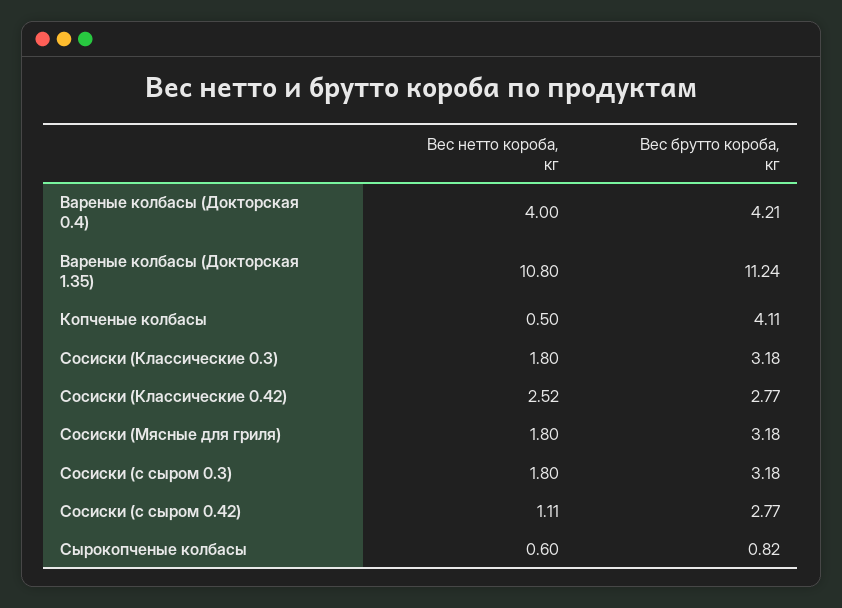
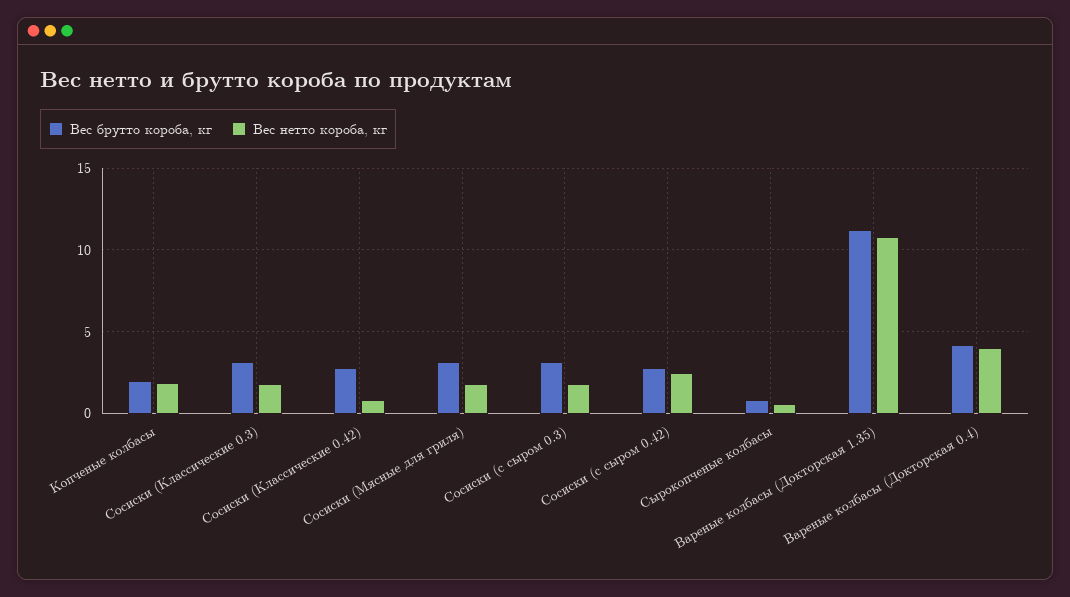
Вес нетто короба, кг, Копченые колбасы: 0.5 -> 2
Вес брутто короба, кг, Копченые колбасы: 4.11 -> 2
Вес нетто короба, кг, Сосиски (Классические 0.42): 2.52 -> 1
Вес нетто короба, кг, Сосиски (с сыром 0.42): 1.11 -> 2.5

